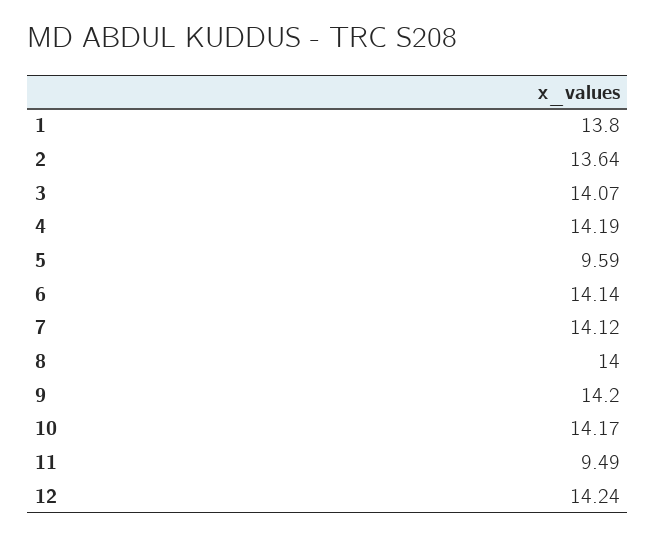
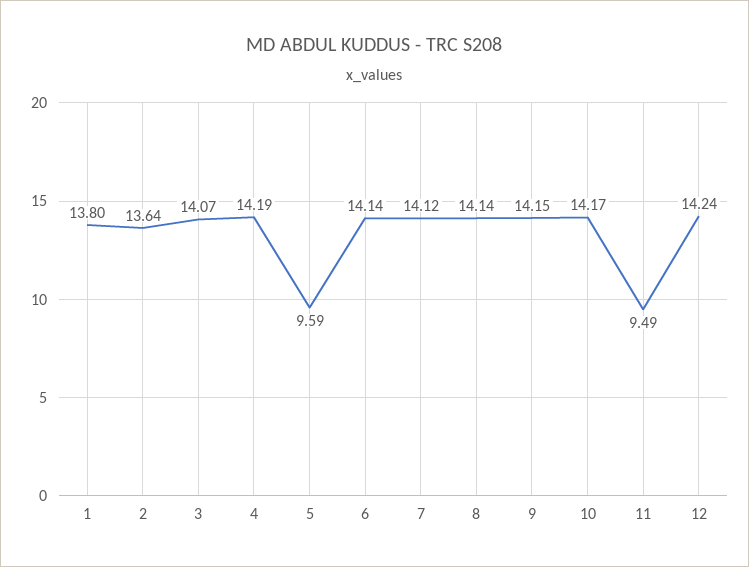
8: 14 -> 14.14
9: 14.2 -> 14.15

